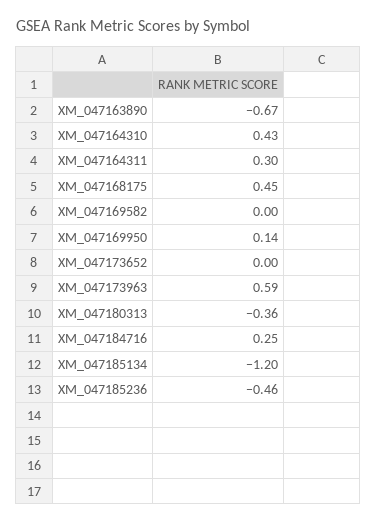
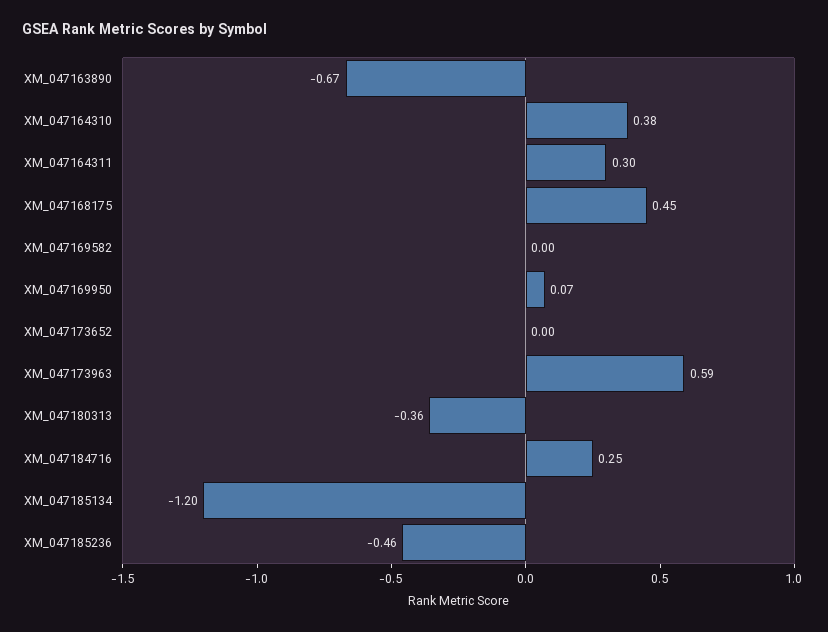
XM_047164310: 0.43 -> 0.38
XM_047169950: 0.14 -> 0.07

